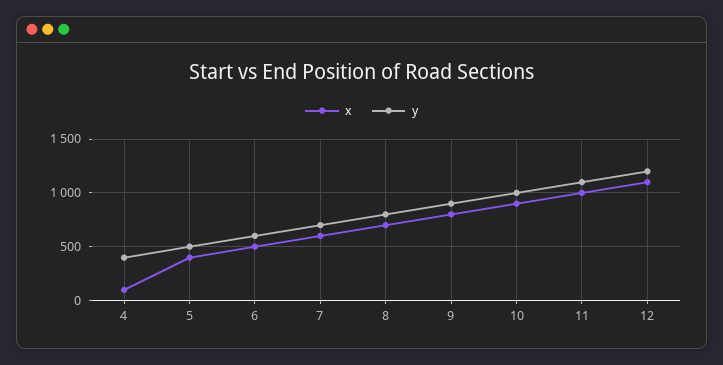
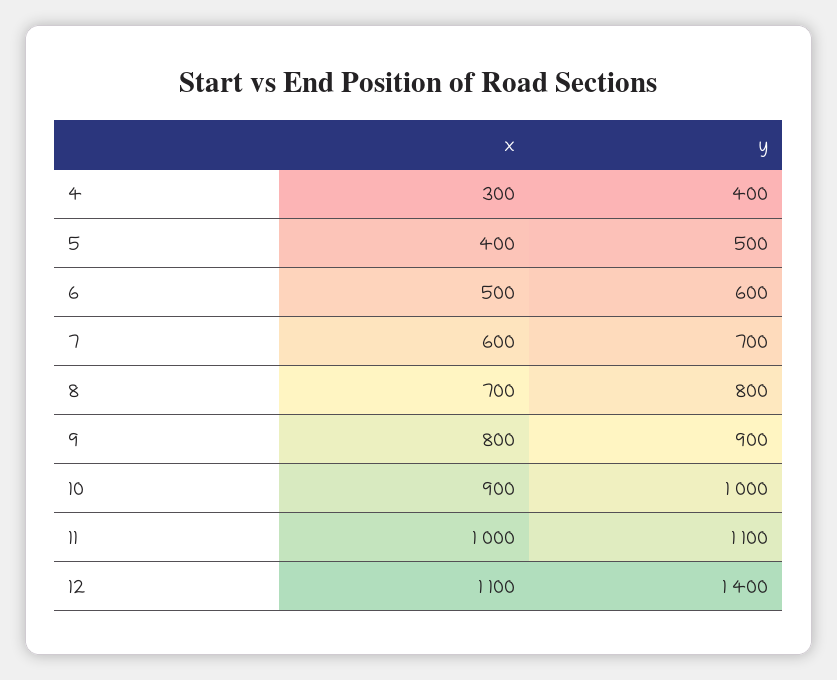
x, 4: 100 -> 300
y, 12: 1200 -> 1400

